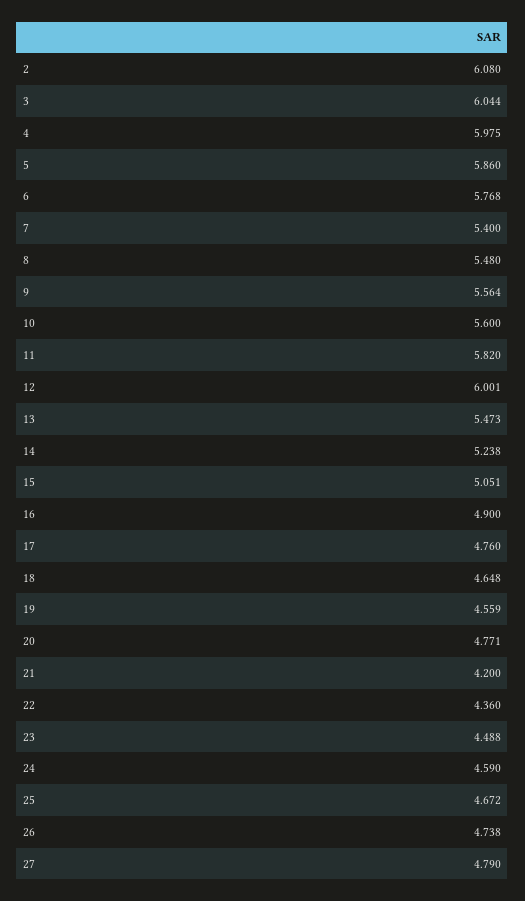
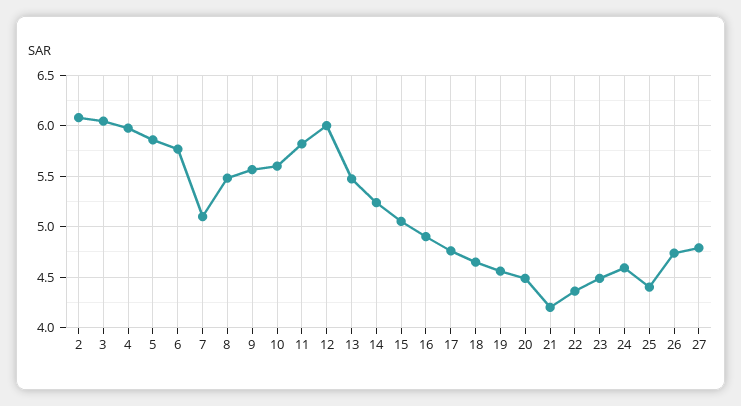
7: 5.4 -> 5.1
20: 4.771 -> 4.5
25: 4.672 -> 4.4

